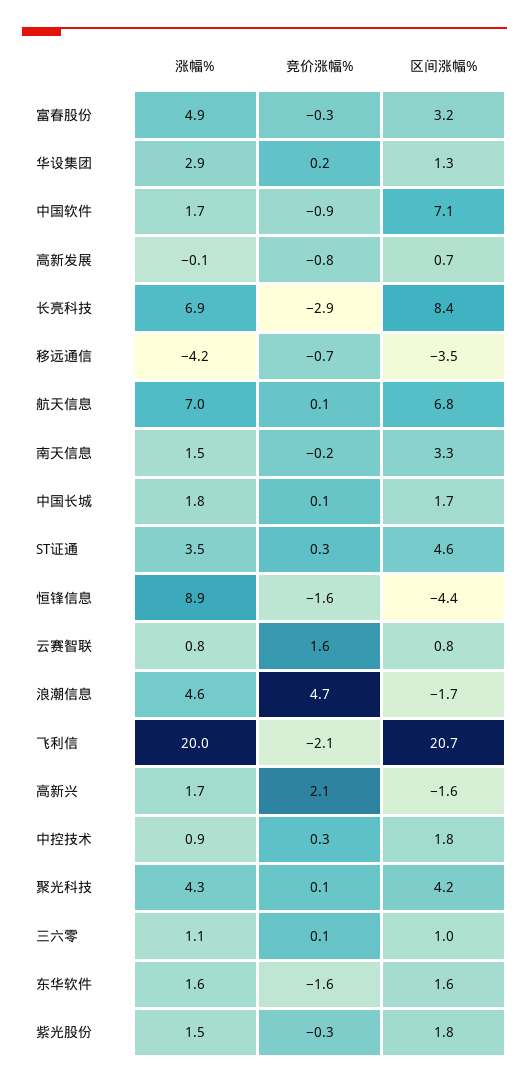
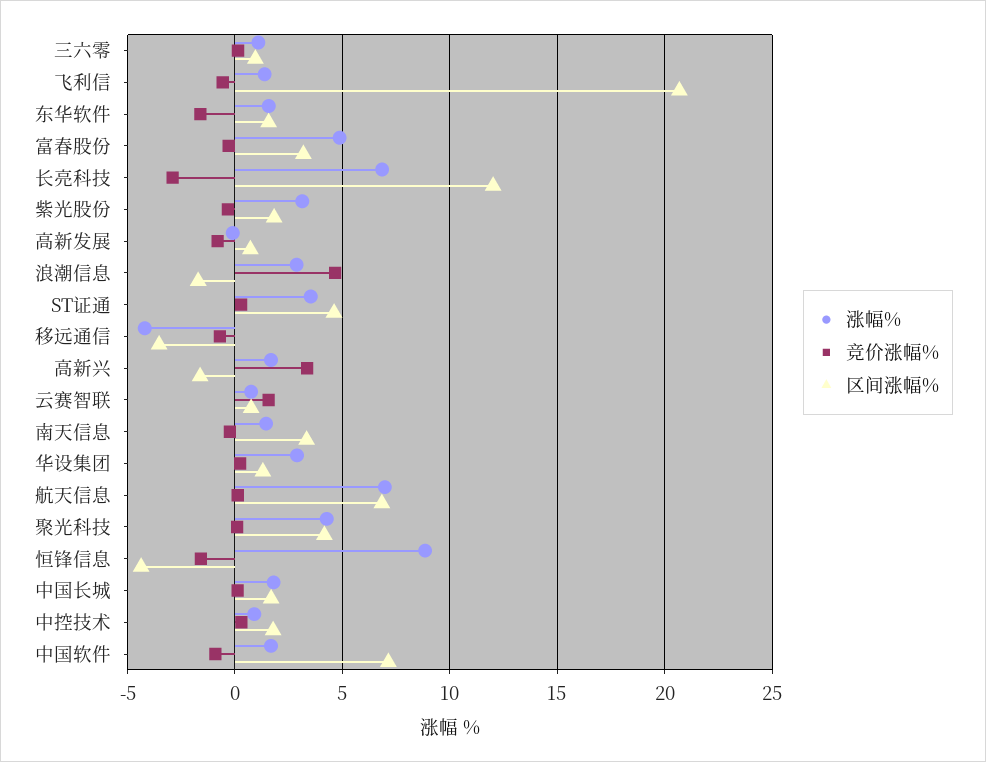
区间涨幅%, 长亮科技: 8.4 -> 12
涨幅%, 浪潮信息: 4.6 -> 3
涨幅%, 飞利信: 20 -> 1.5
竞价涨幅%, 飞利信: -2.1 -> -0.5
竞价涨幅%, 高新兴: 2.1 -> 3.5
涨幅%, 紫光股份: 1.5 -> 3

